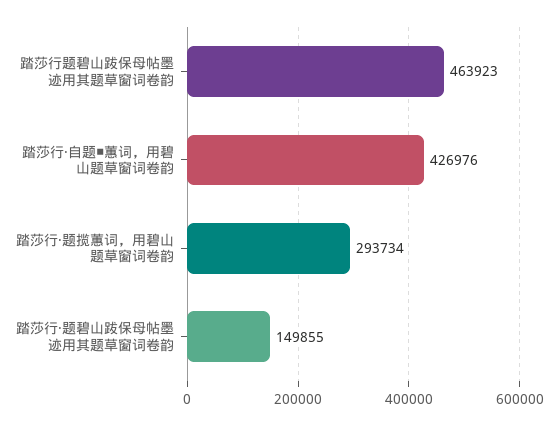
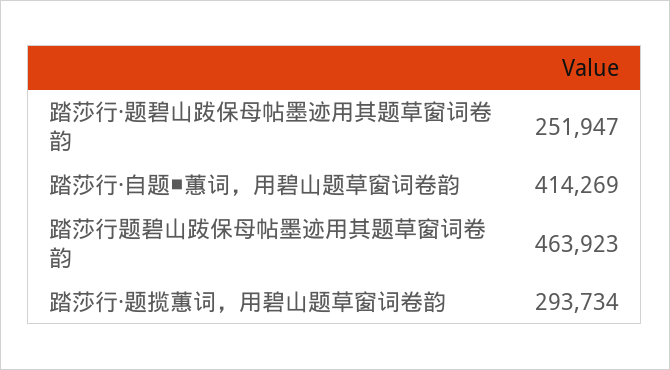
踏莎行·自题■蕙词，用碧山题草窗词卷韵: 426976 -> 414269
踏莎行·题碧山跋保母帖墨迹用其题草窗词卷韵: 149855 -> 251947

